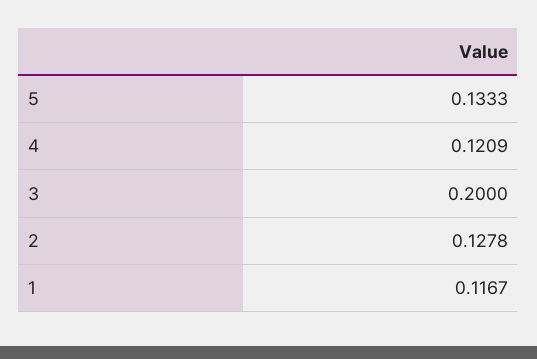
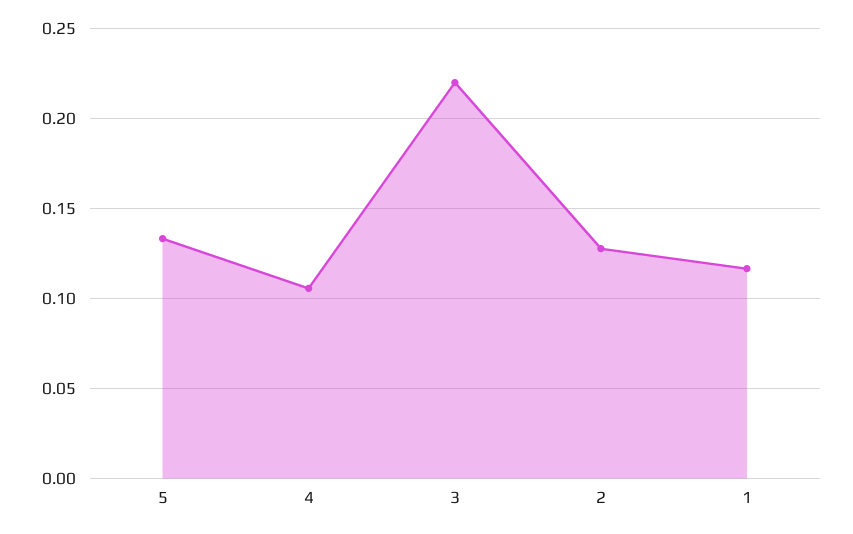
4: 0.1209 -> 0.105
3: 0.2 -> 0.22

